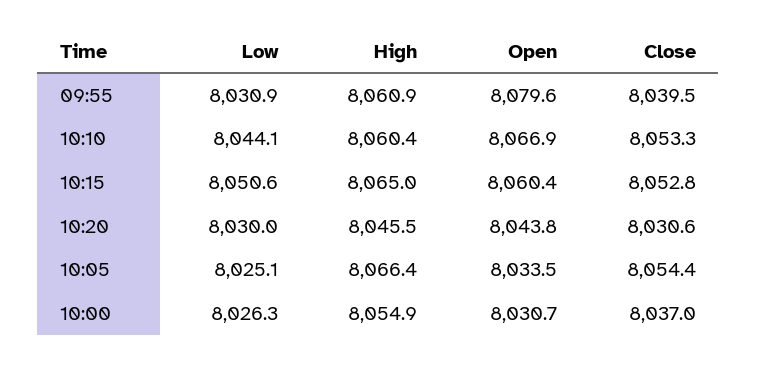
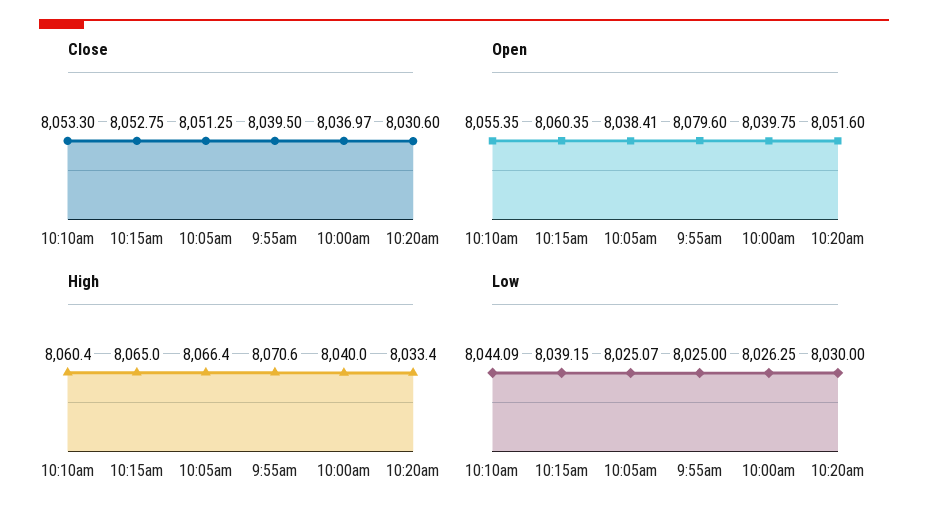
Low, 09:55: 8030.9 -> 8025
High, 09:55: 8060.9 -> 8070.6
Open, 10:10: 8066.9 -> 8055.35
Low, 10:15: 8050.6 -> 8039.15
High, 10:20: 8045.5 -> 8033.4
Open, 10:20: 8043.8 -> 8051.6
Open, 10:05: 8033.5 -> 8038.41
Close, 10:05: 8054.4 -> 8051.25
High, 10:00: 8054.9 -> 8040
Open, 10:00: 8030.7 -> 8039.75

